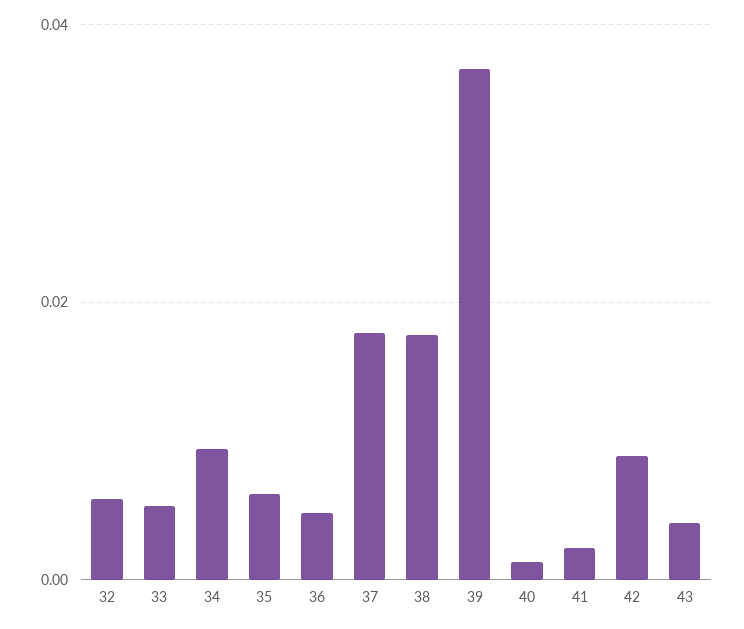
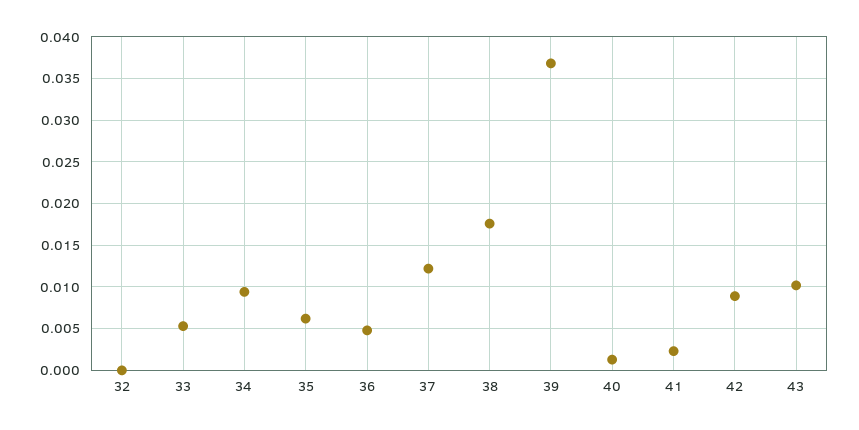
32: 0.006 -> 0
37: 0.018 -> 0.012
43: 0.004 -> 0.01

